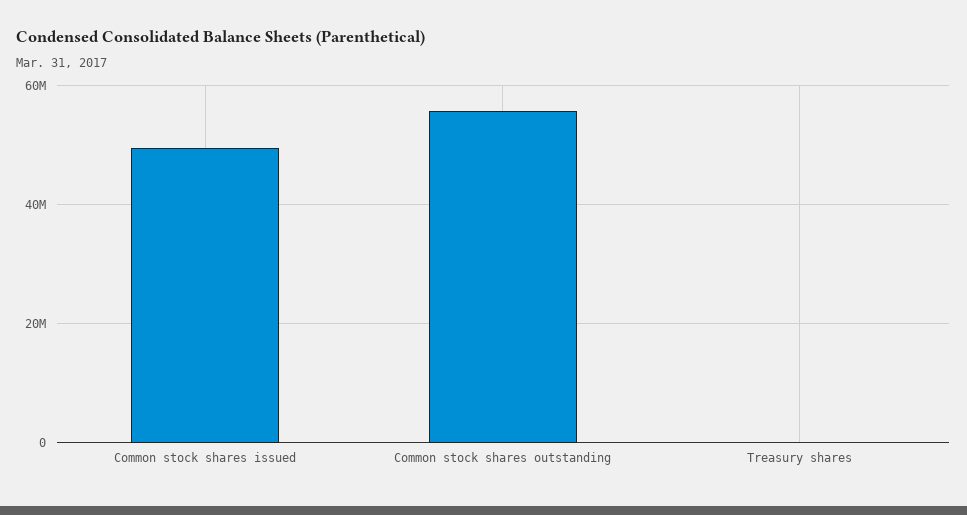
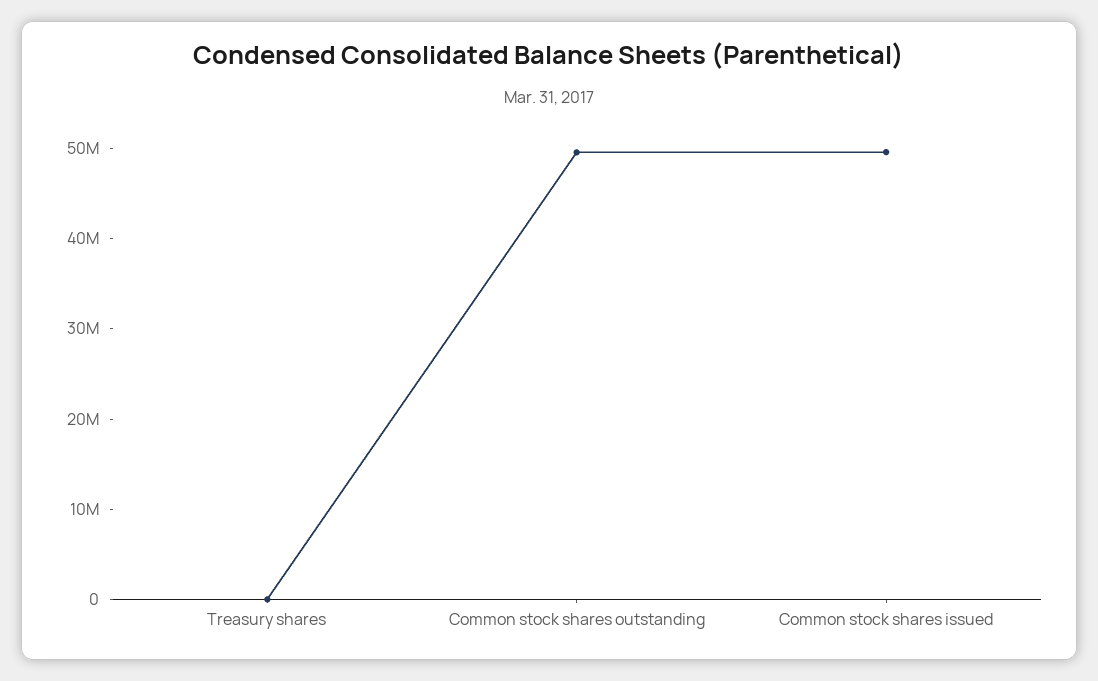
Common stock shares outstanding: 56000000 -> 50000000

